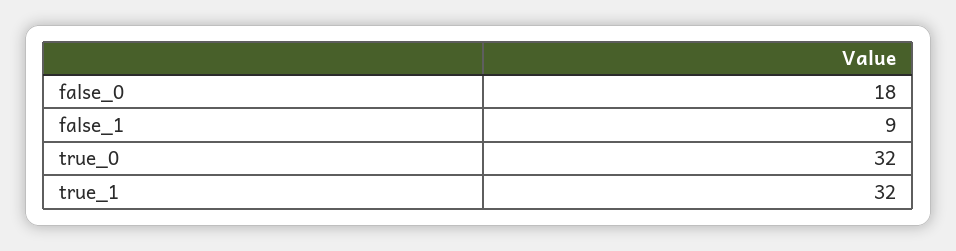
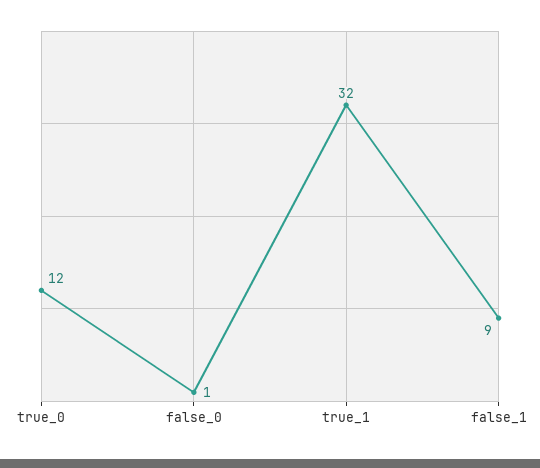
false_0: 18 -> 1
true_0: 32 -> 12

